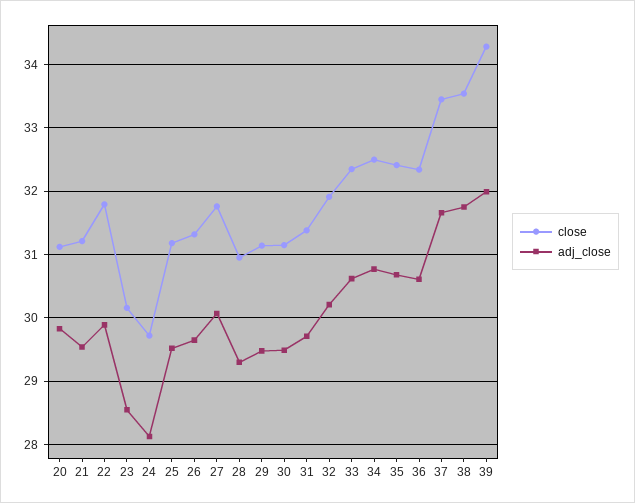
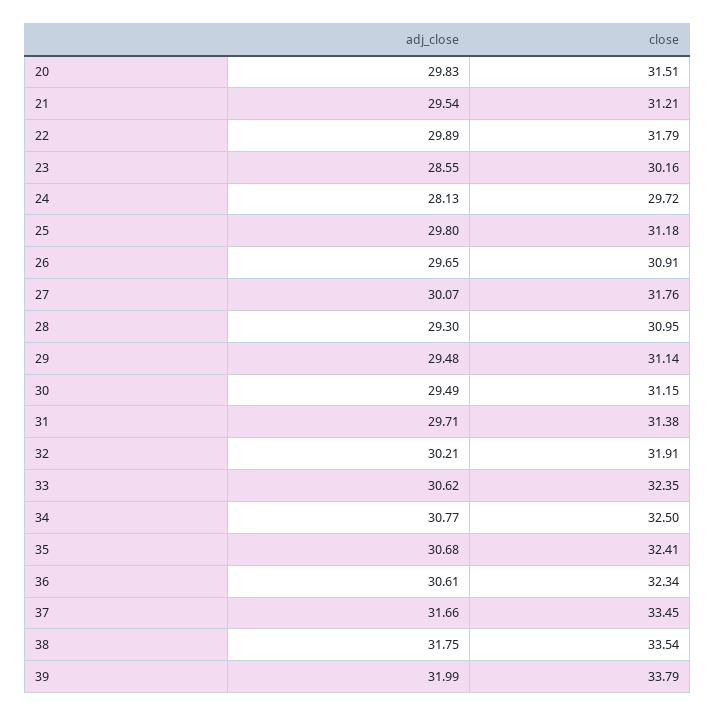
close, 20: 31.1 -> 31.51
adj_close, 25: 29.5 -> 29.8
close, 26: 31.3 -> 30.91
close, 39: 34.3 -> 33.79

